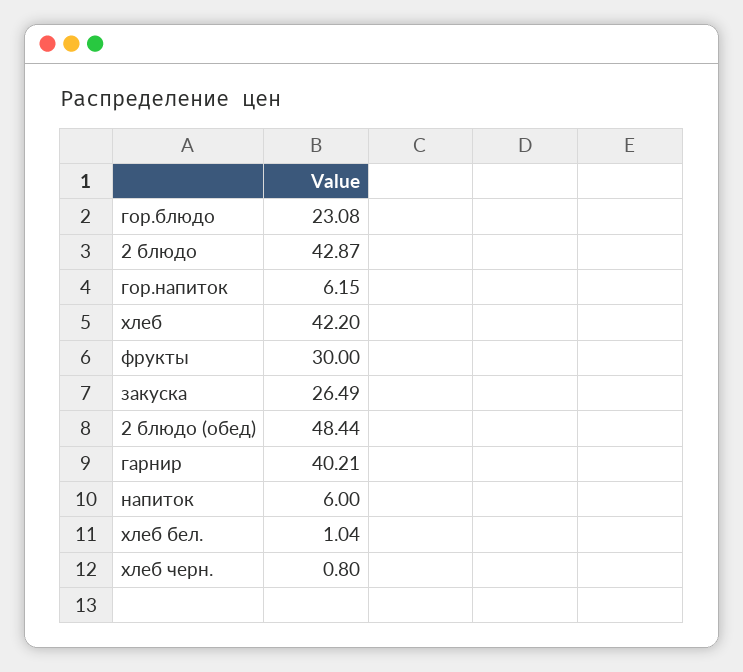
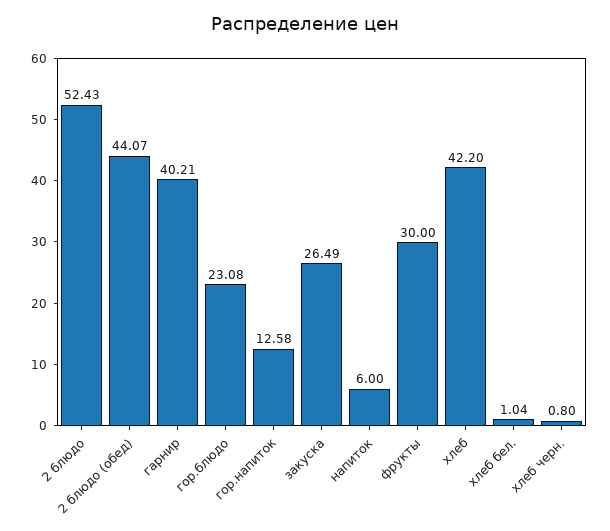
2 блюдо: 42.87 -> 52.43
гор.напиток: 6.15 -> 12.58
2 блюдо (обед): 48.44 -> 44.07

